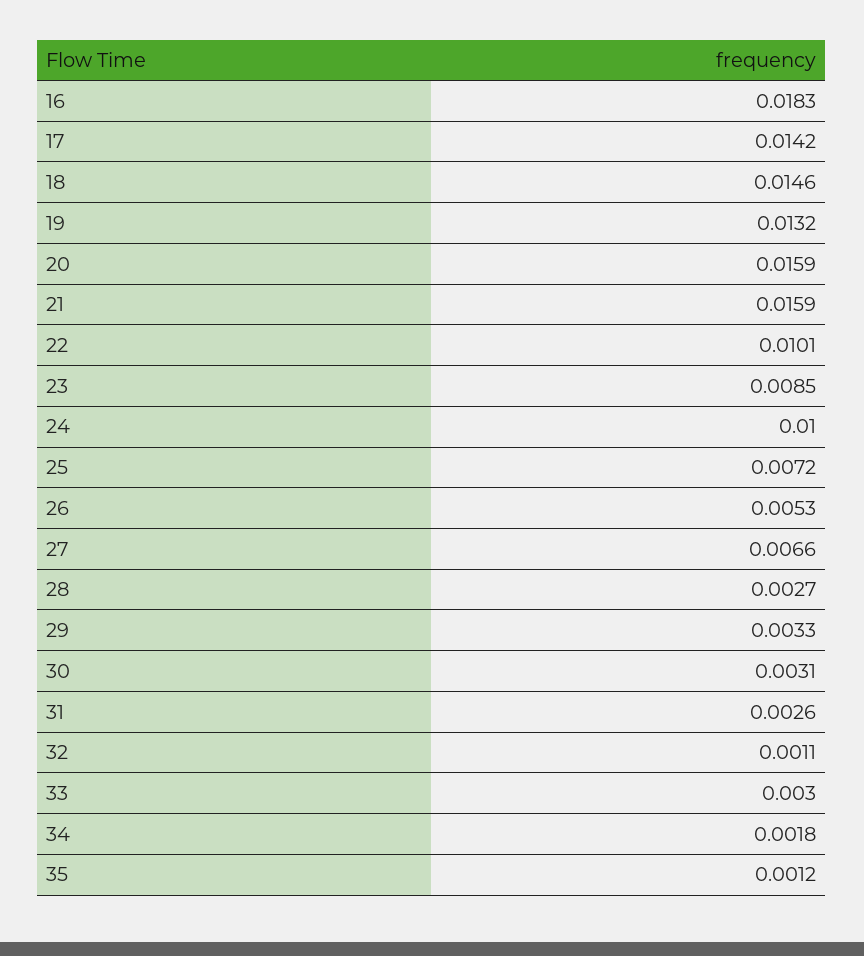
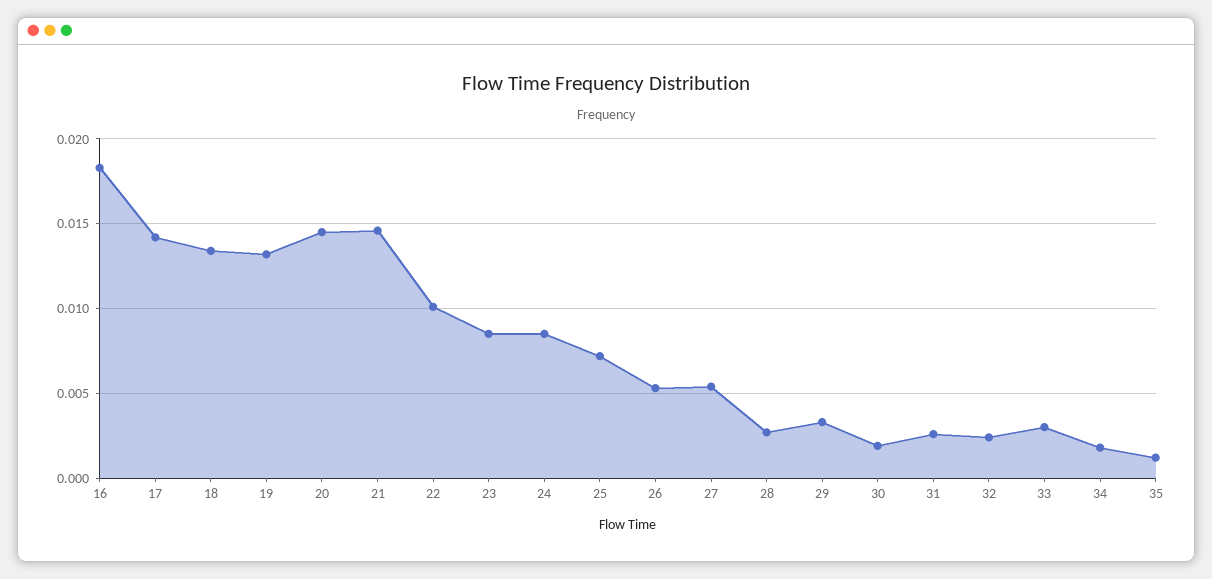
18: 0.0146 -> 0.0135
20: 0.0159 -> 0.0145
21: 0.0159 -> 0.0145
24: 0.01 -> 0.0085
27: 0.0066 -> 0.0055
30: 0.0031 -> 0.002
32: 0.0011 -> 0.0025

